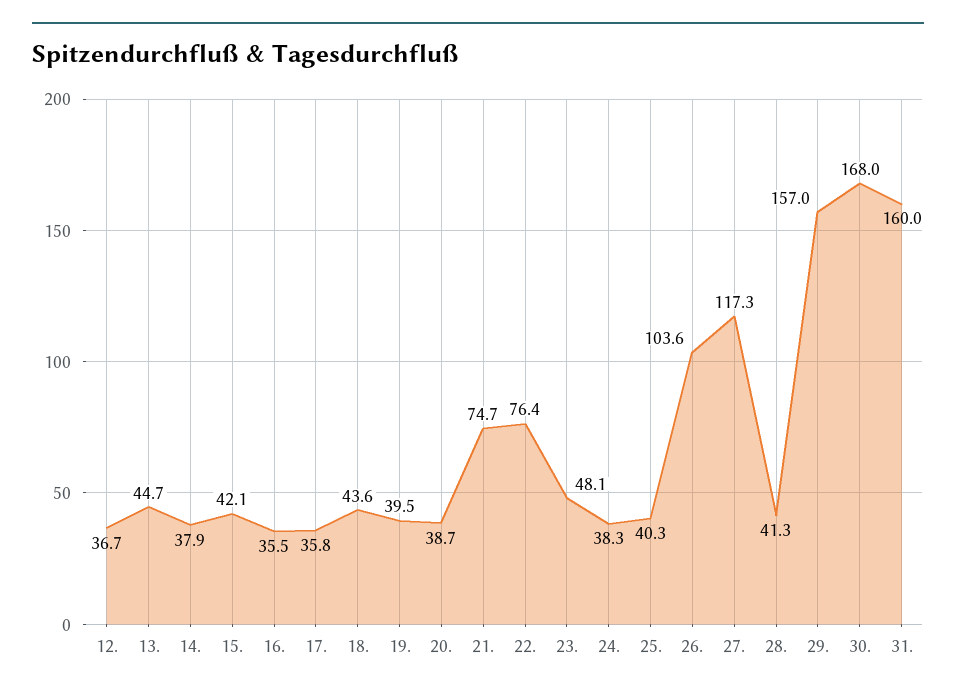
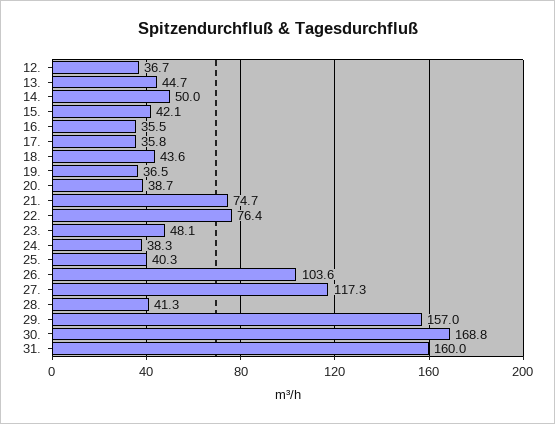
14.: 37.9 -> 50
19.: 39.5 -> 36.5
30.: 168 -> 168.8

